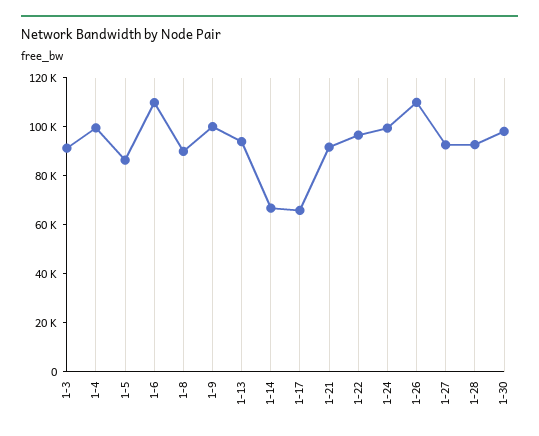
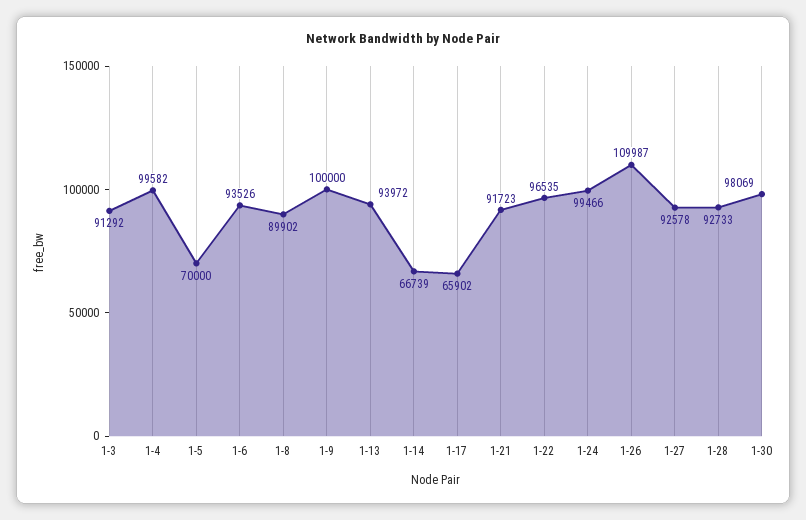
1-5: 85000 -> 70000
1-6: 110000 -> 93526

